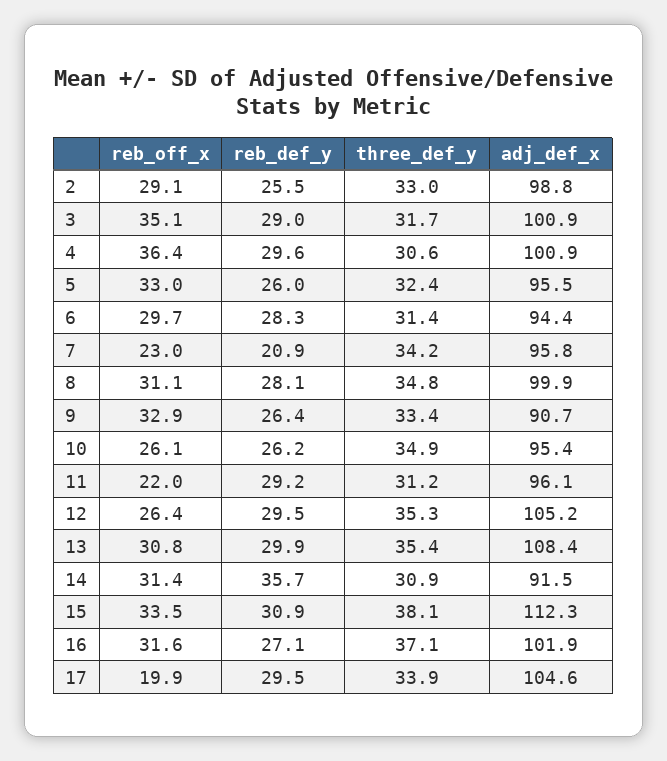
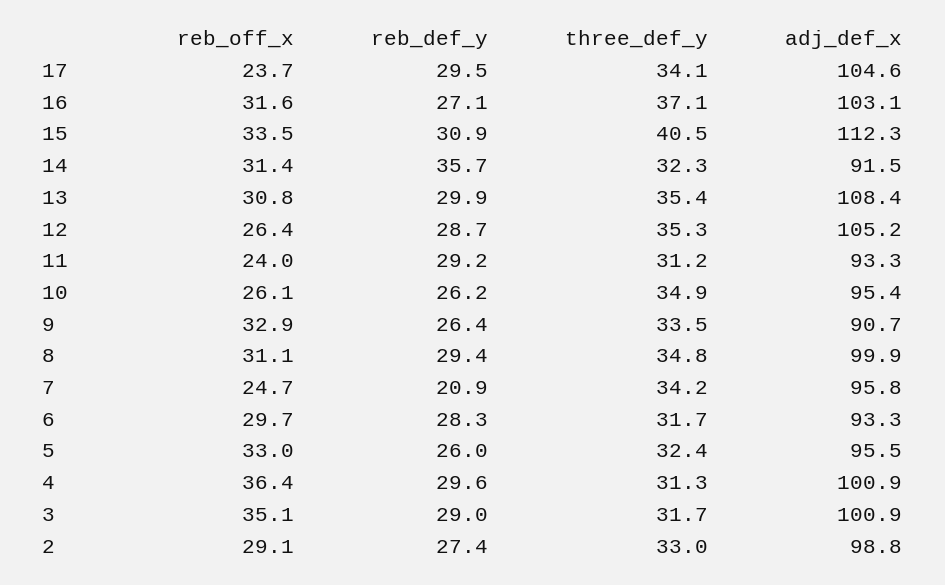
reb_def_y, 2: 25.5 -> 27.4
three_def_y, 4: 30.6 -> 31.3
three_def_y, 6: 31.4 -> 31.7
adj_def_x, 6: 94.4 -> 93.3
reb_off_x, 7: 23 -> 24.7
reb_def_y, 8: 28.1 -> 29.4
three_def_y, 9: 33.4 -> 33.5
reb_off_x, 11: 22 -> 24
adj_def_x, 11: 96.1 -> 93.3
reb_def_y, 12: 29.5 -> 28.7
three_def_y, 14: 30.9 -> 32.3
three_def_y, 15: 38.1 -> 40.5
adj_def_x, 16: 101.9 -> 103.1
reb_off_x, 17: 19.9 -> 23.7
three_def_y, 17: 33.9 -> 34.1

